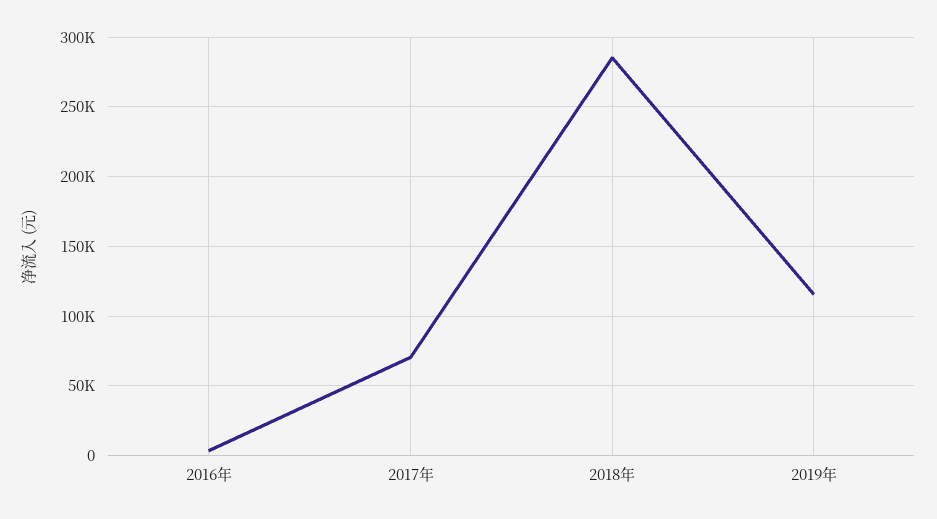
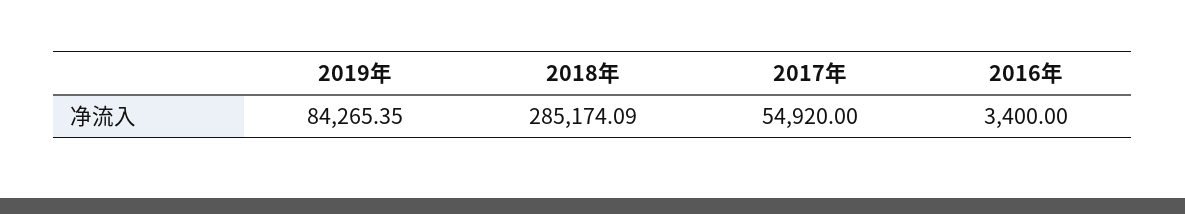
2017年: 70000 -> 54920
2019年: 115000 -> 84265.35

